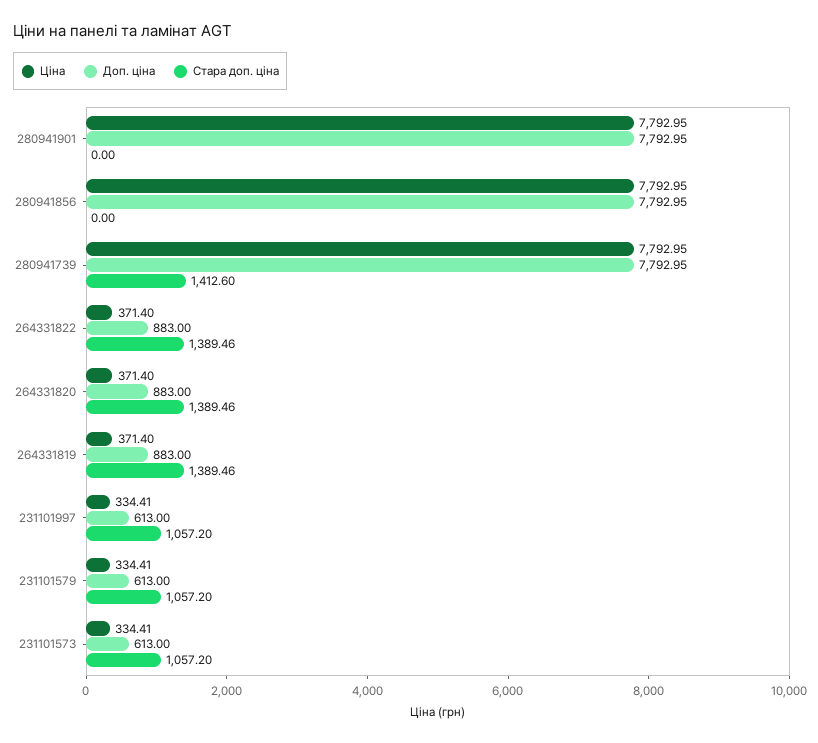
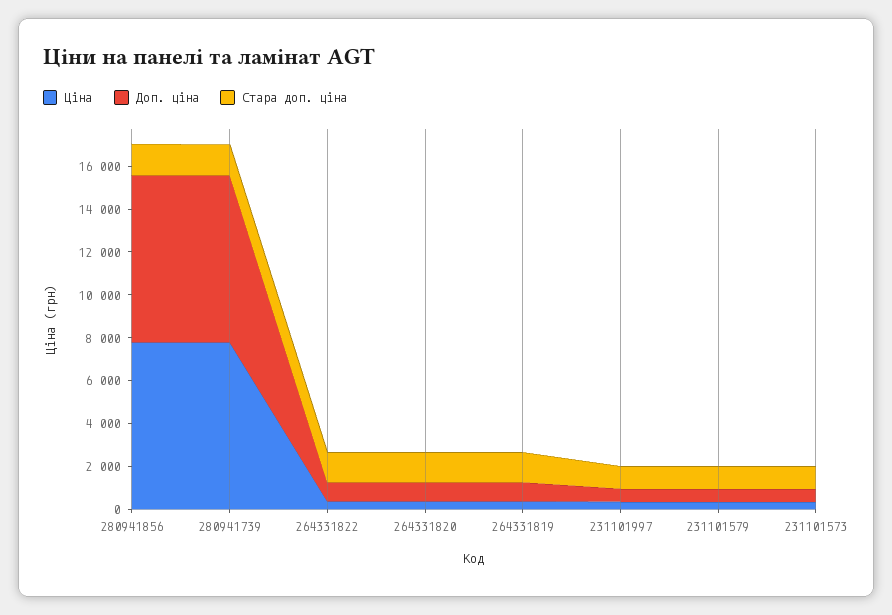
Ціна, 280941901: 7792.95 -> none
Доп. ціна, 280941901: 7792.95 -> none
Стара доп. ціна, 280941901: 0 -> none
Стара доп. ціна, 280941856: 0 -> 1500

